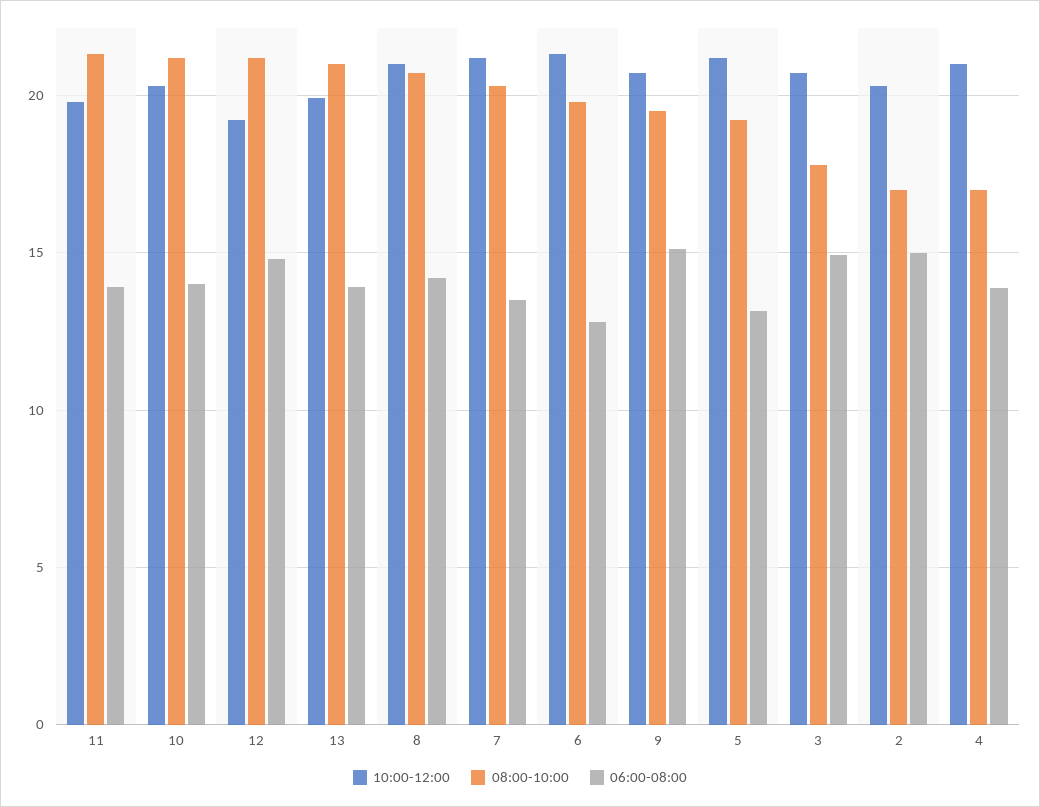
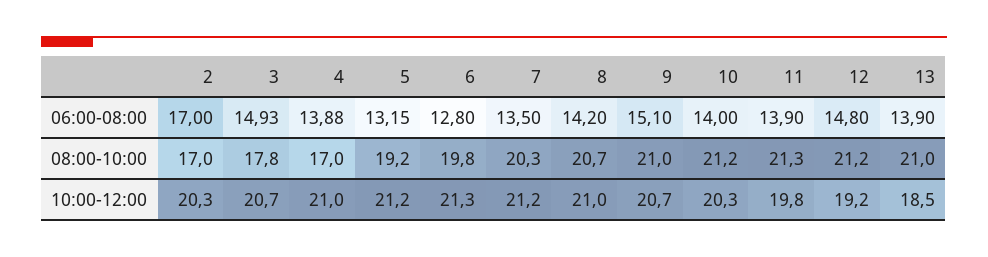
10:00-12:00, 13: 20 -> 18.5
08:00-10:00, 9: 19.5 -> 21
06:00-08:00, 2: 15 -> 17

